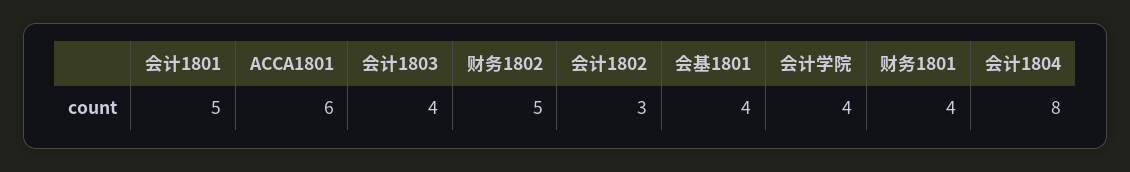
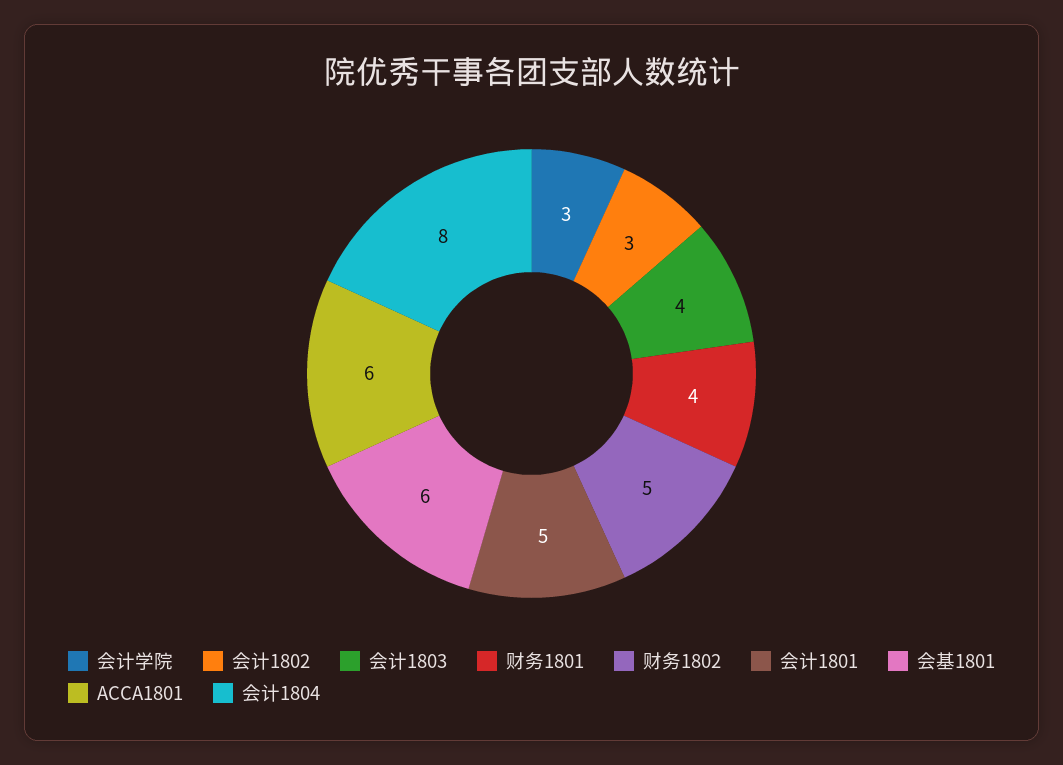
会基1801: 4 -> 6
会计学院: 4 -> 3

